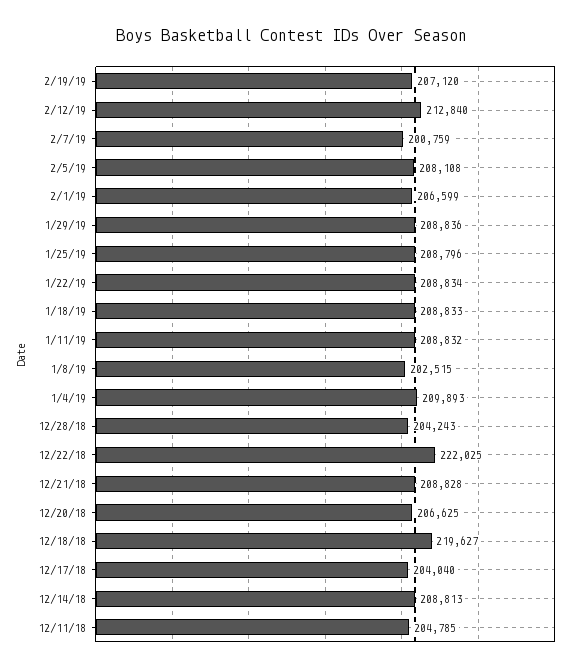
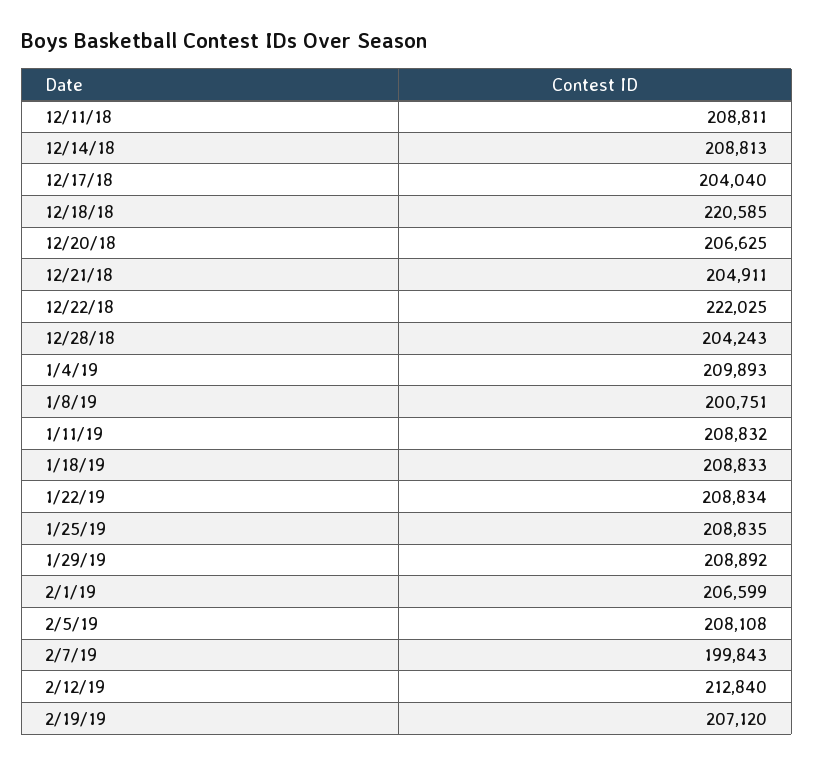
2/7/19: 200759 -> 199843
1/29/19: 208836 -> 208892
1/25/19: 208796 -> 208835
1/8/19: 202515 -> 200751
12/21/18: 208828 -> 204911
12/18/18: 219627 -> 220585
12/11/18: 204785 -> 208811

